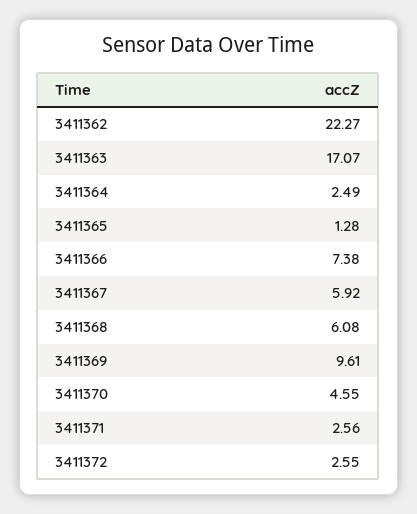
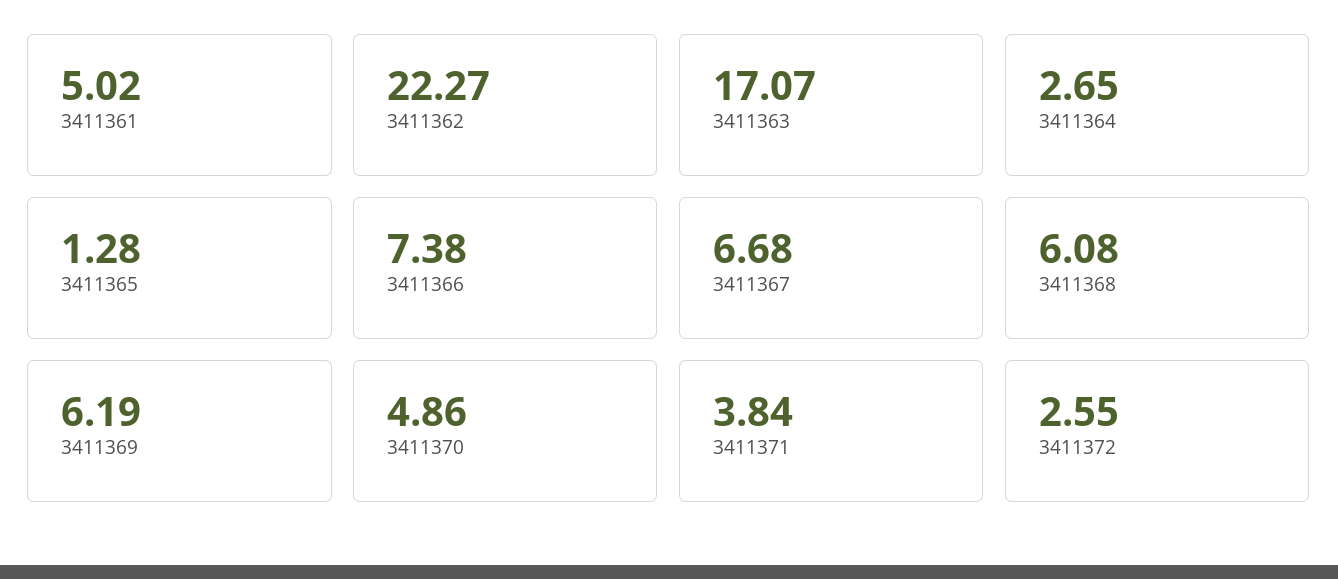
3411364: 2.49 -> 2.65
3411367: 5.92 -> 6.68
3411369: 9.61 -> 6.19
3411370: 4.55 -> 4.86
3411371: 2.56 -> 3.84
3411361: none -> 5.02

